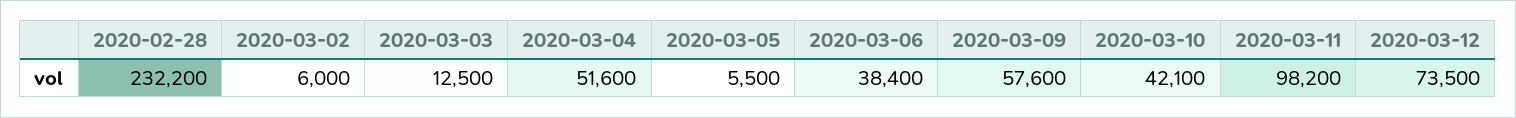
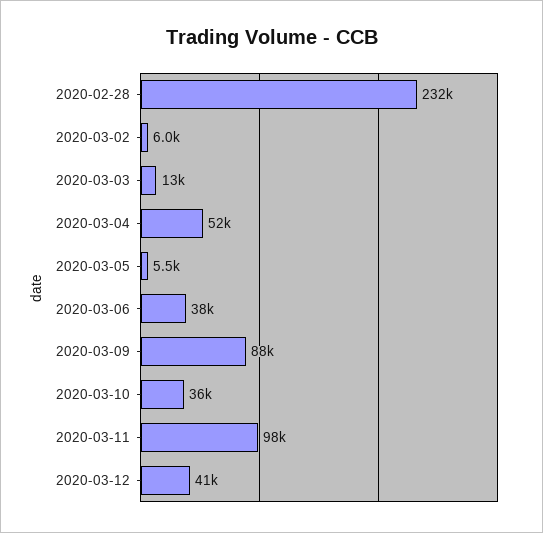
2020-03-09: 57600 -> 88000
2020-03-10: 42100 -> 36000
2020-03-12: 73500 -> 41000

